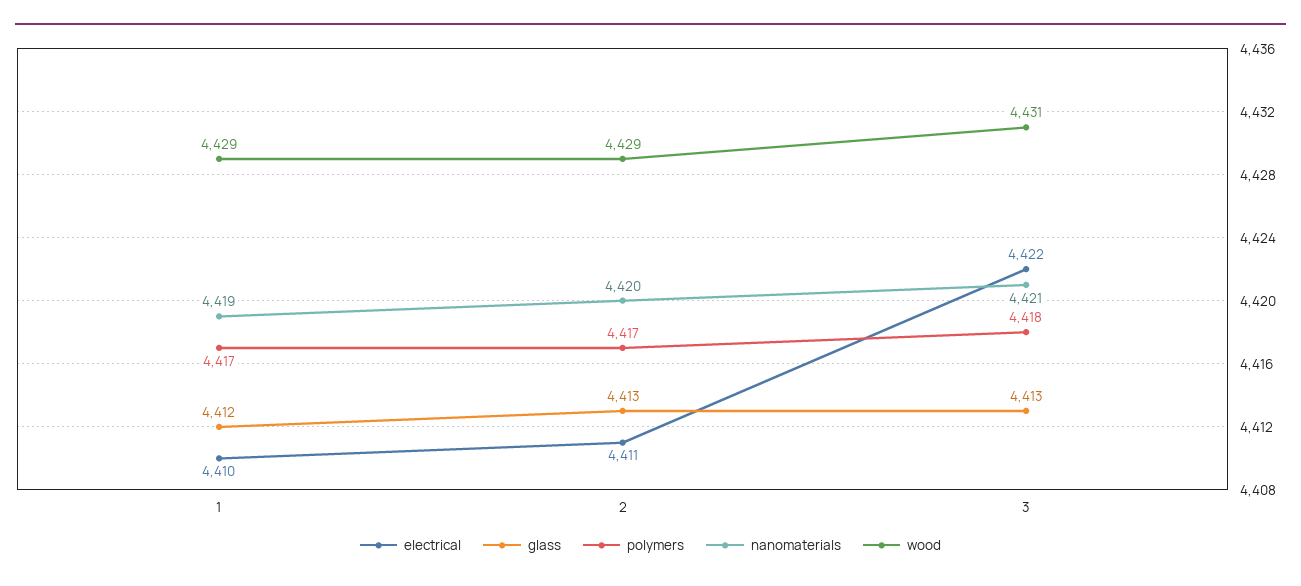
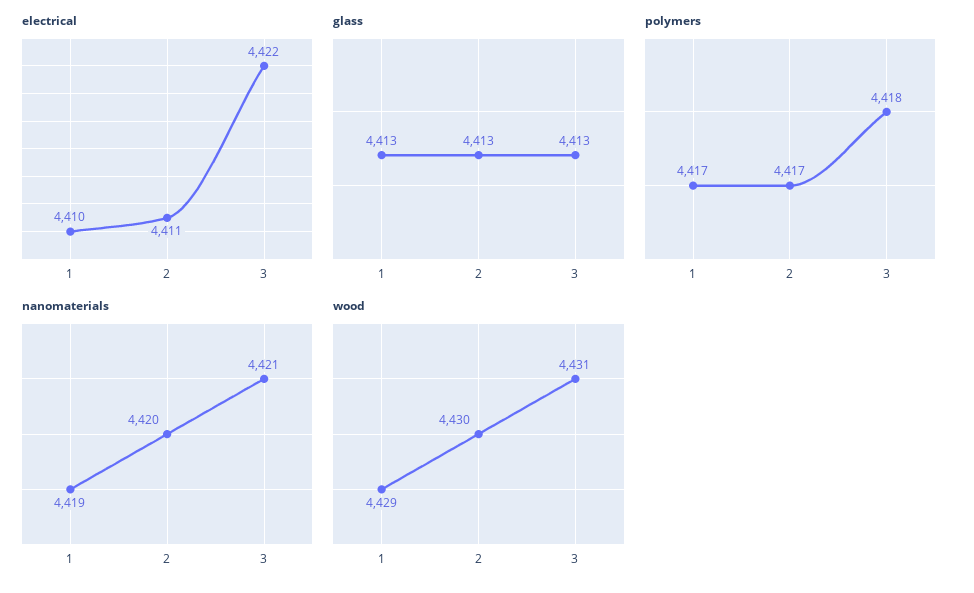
glass, 1: 4412 -> 4413
wood, 2: 4429 -> 4430

